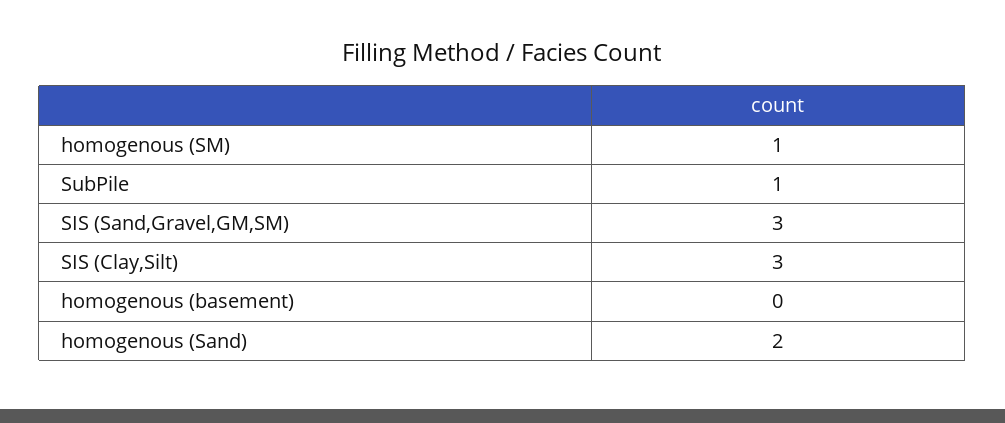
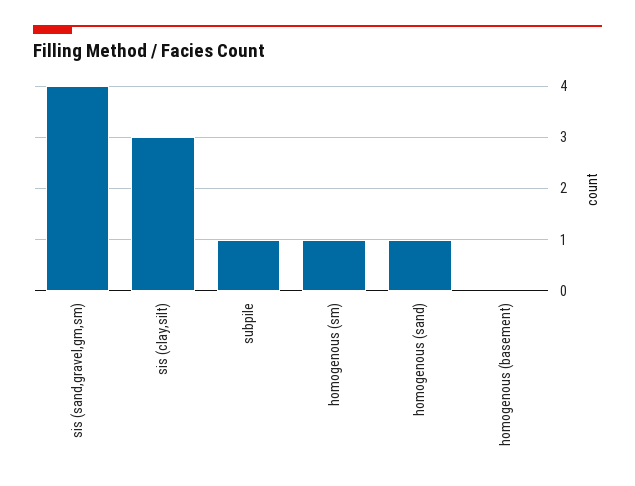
SIS (Sand,Gravel,GM,SM): 3 -> 4
homogenous (Sand): 2 -> 1

